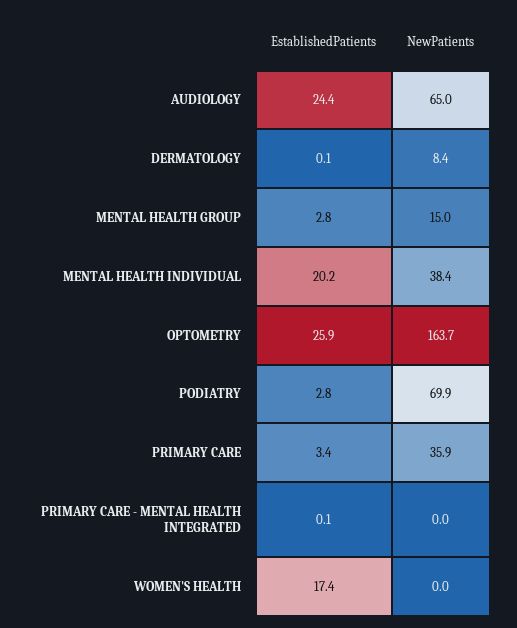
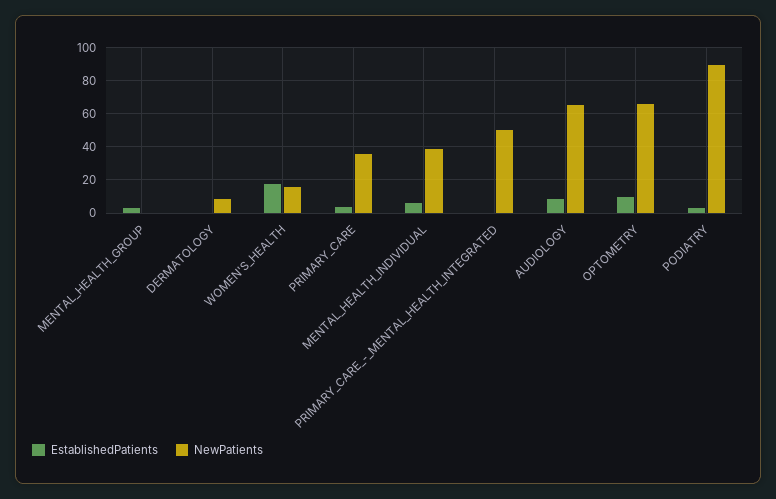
EstablishedPatients, AUDIOLOGY: 24.4 -> 10
NewPatients, MENTAL HEALTH GROUP: 15 -> 0
EstablishedPatients, MENTAL HEALTH INDIVIDUAL: 20.2 -> 5
EstablishedPatients, OPTOMETRY: 25.9 -> 10
NewPatients, OPTOMETRY: 163.7 -> 65
NewPatients, PODIATRY: 69.9 -> 90
NewPatients, PRIMARY CARE - MENTAL HEALTH INTEGRATED: 0 -> 50
NewPatients, WOMEN'S HEALTH: 0 -> 15

